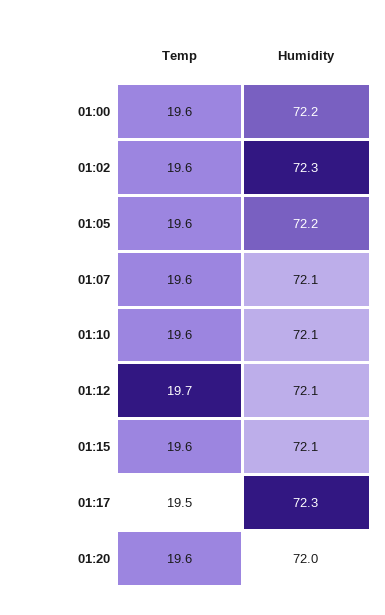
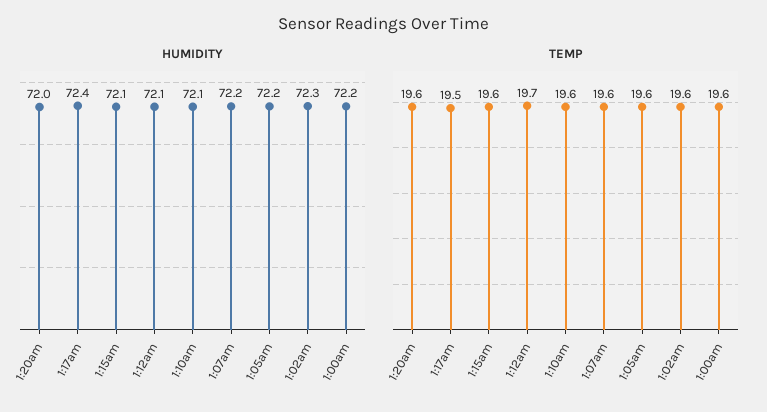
Humidity, 01:07: 72.1 -> 72.2
Humidity, 01:17: 72.3 -> 72.4

